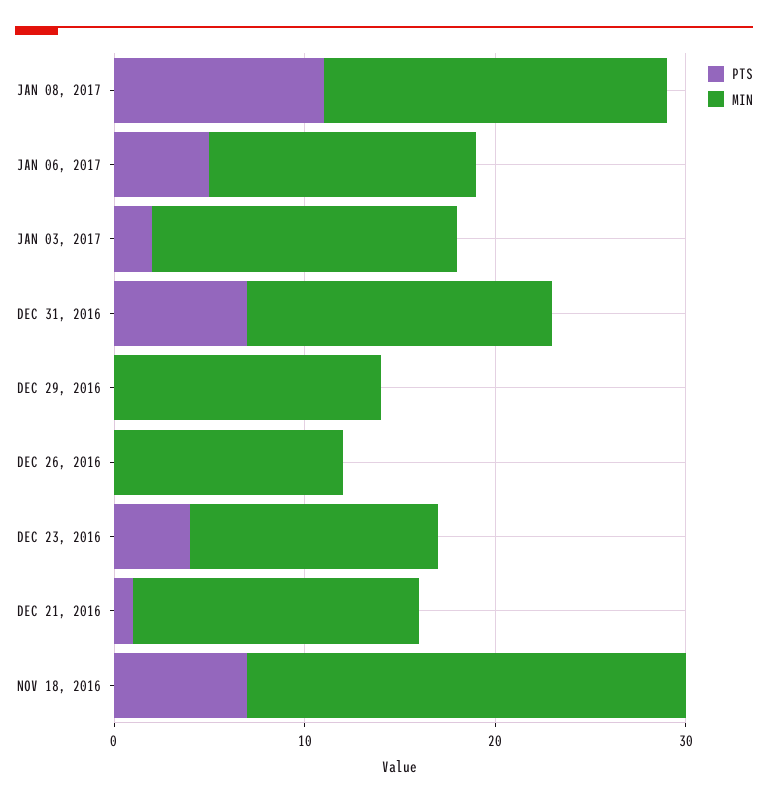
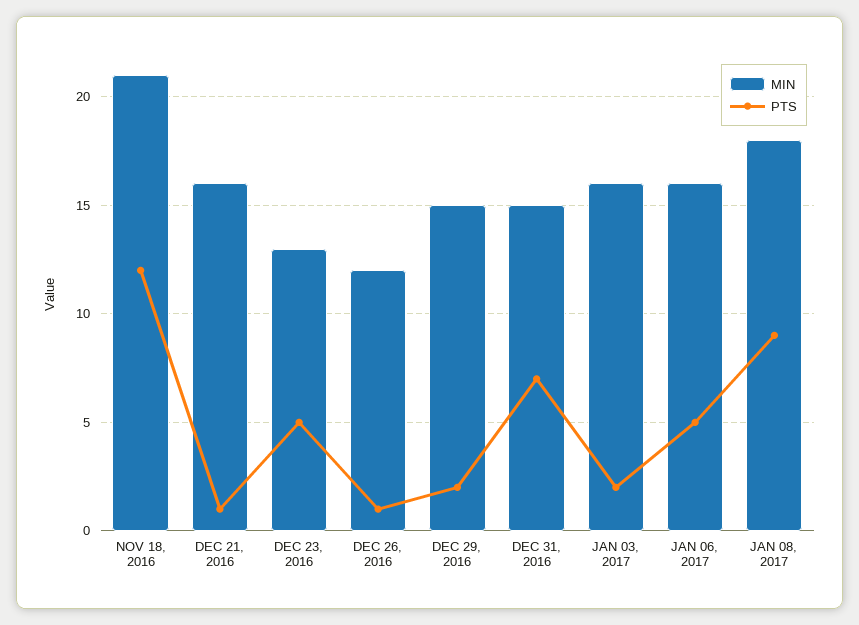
PTS, JAN 08, 2017: 11 -> 9
MIN, JAN 06, 2017: 14 -> 16
MIN, DEC 31, 2016: 16 -> 15
PTS, DEC 29, 2016: 0 -> 2
MIN, DEC 29, 2016: 14 -> 15
PTS, DEC 26, 2016: 0 -> 1
PTS, DEC 23, 2016: 4 -> 5
MIN, DEC 21, 2016: 15 -> 16
PTS, NOV 18, 2016: 7 -> 12
MIN, NOV 18, 2016: 23 -> 21

